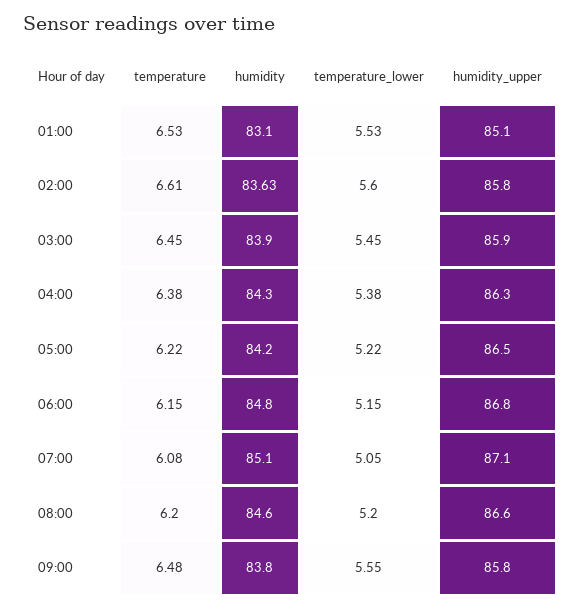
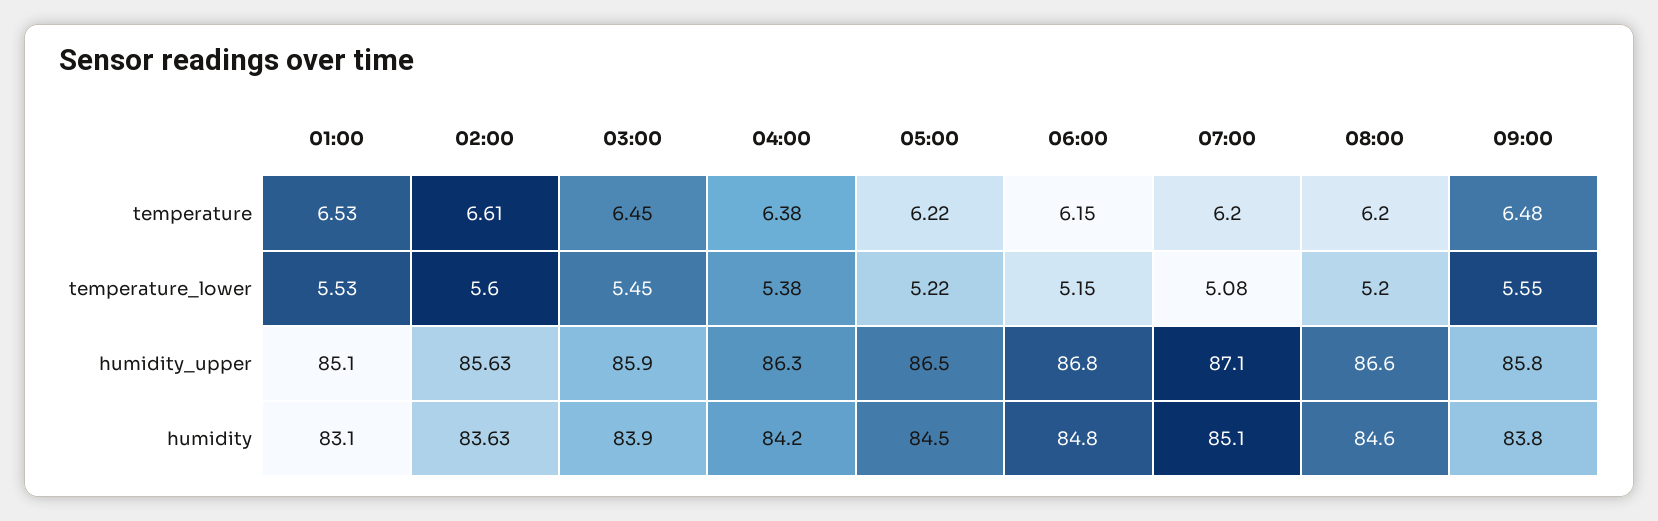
humidity_upper, 02:00: 85.8 -> 85.63
humidity, 04:00: 84.3 -> 84.2
humidity, 05:00: 84.2 -> 84.5
temperature, 07:00: 6.08 -> 6.2
temperature_lower, 07:00: 5.05 -> 5.08

